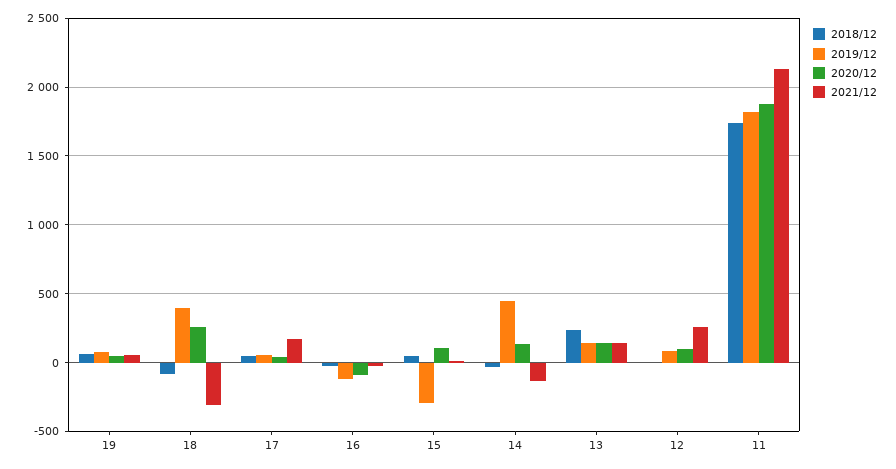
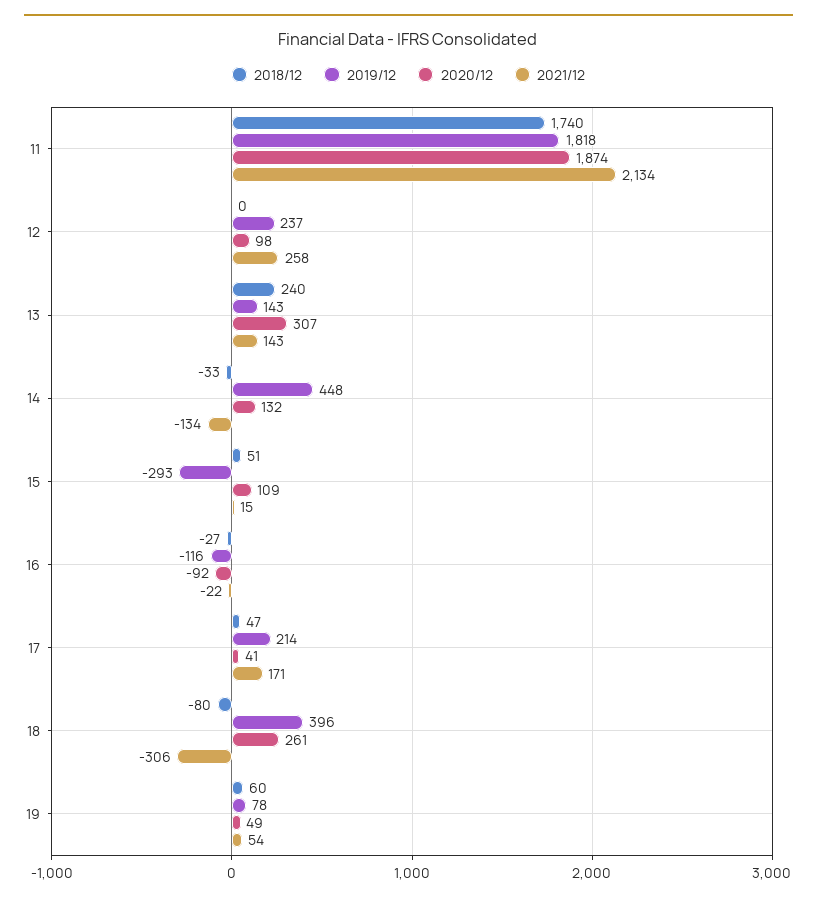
2019/12, 17: 50 -> 214
2020/12, 13: 150 -> 307
2019/12, 12: 100 -> 237

